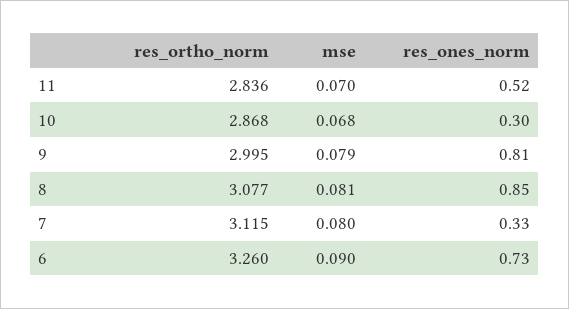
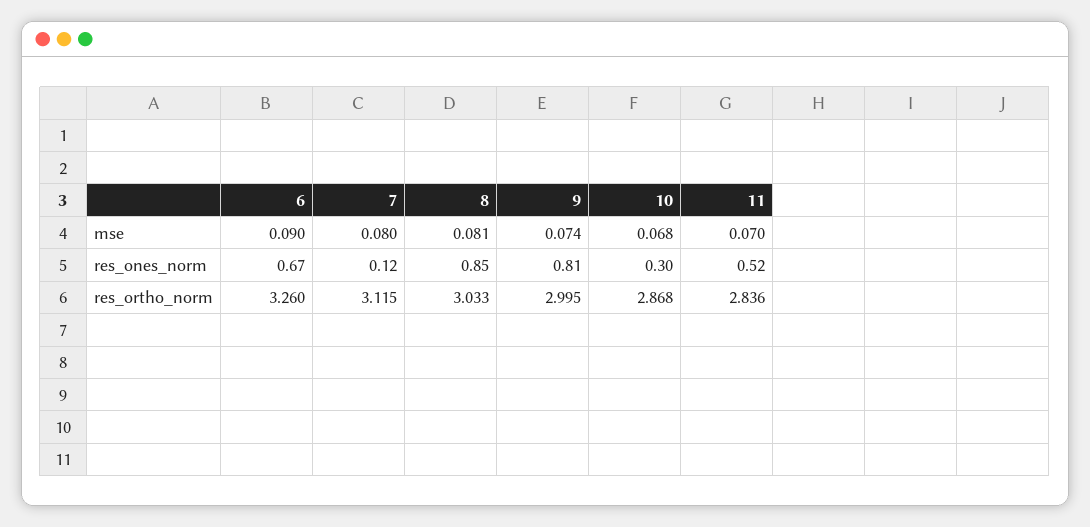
mse, 9: 0.079 -> 0.074
res_ortho_norm, 8: 3.077 -> 3.033
res_ones_norm, 7: 0.33 -> 0.12
res_ones_norm, 6: 0.73 -> 0.67

